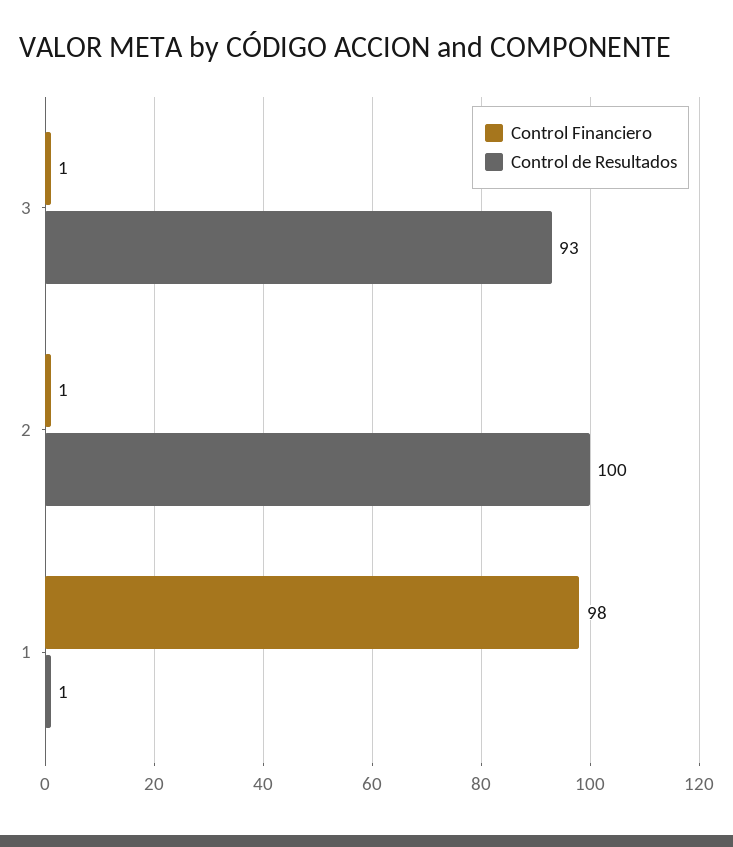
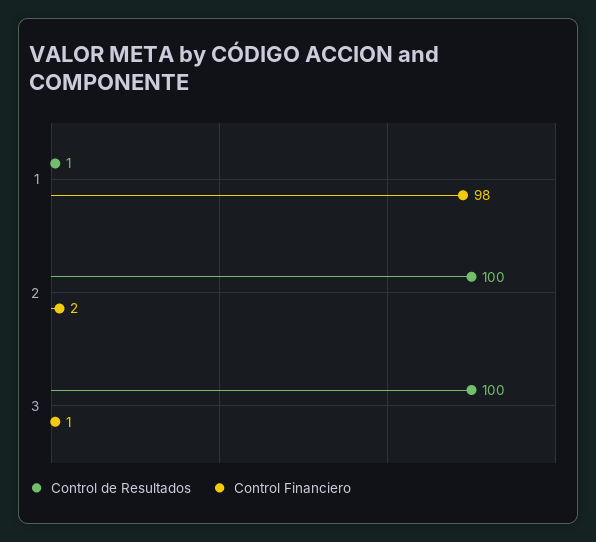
Control de Resultados, 3: 93 -> 100
Control Financiero, 2: 1 -> 2

